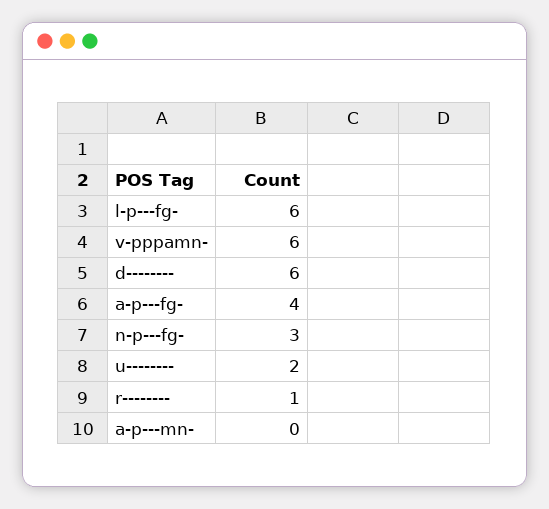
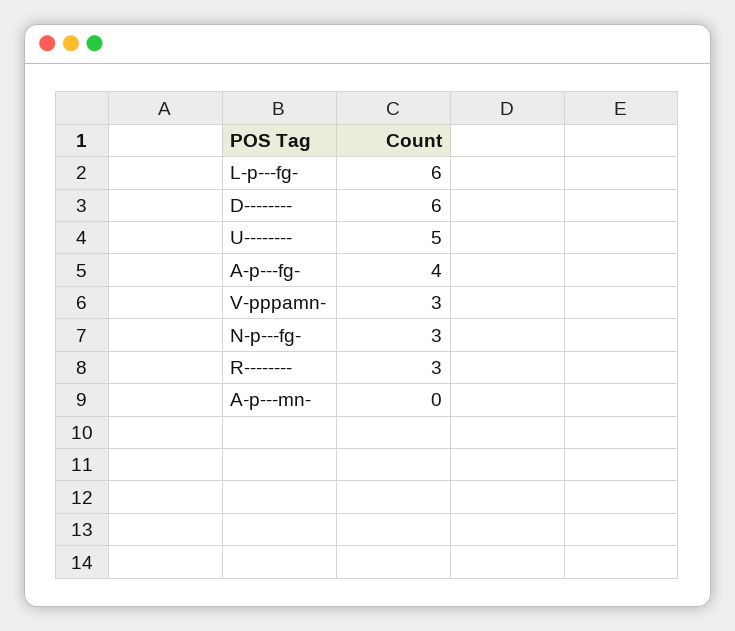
v-pppamn-: 6 -> 3
u--------: 2 -> 5
r--------: 1 -> 3

